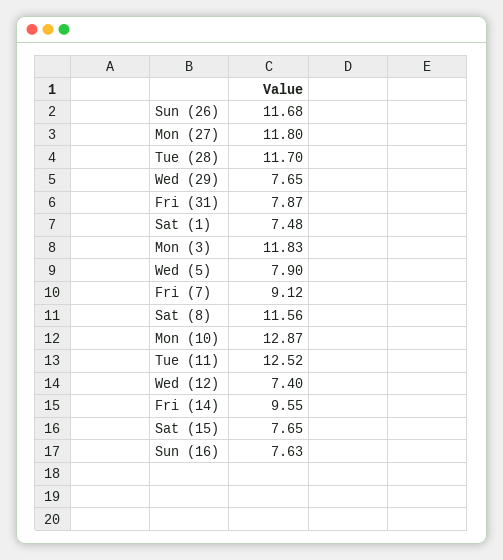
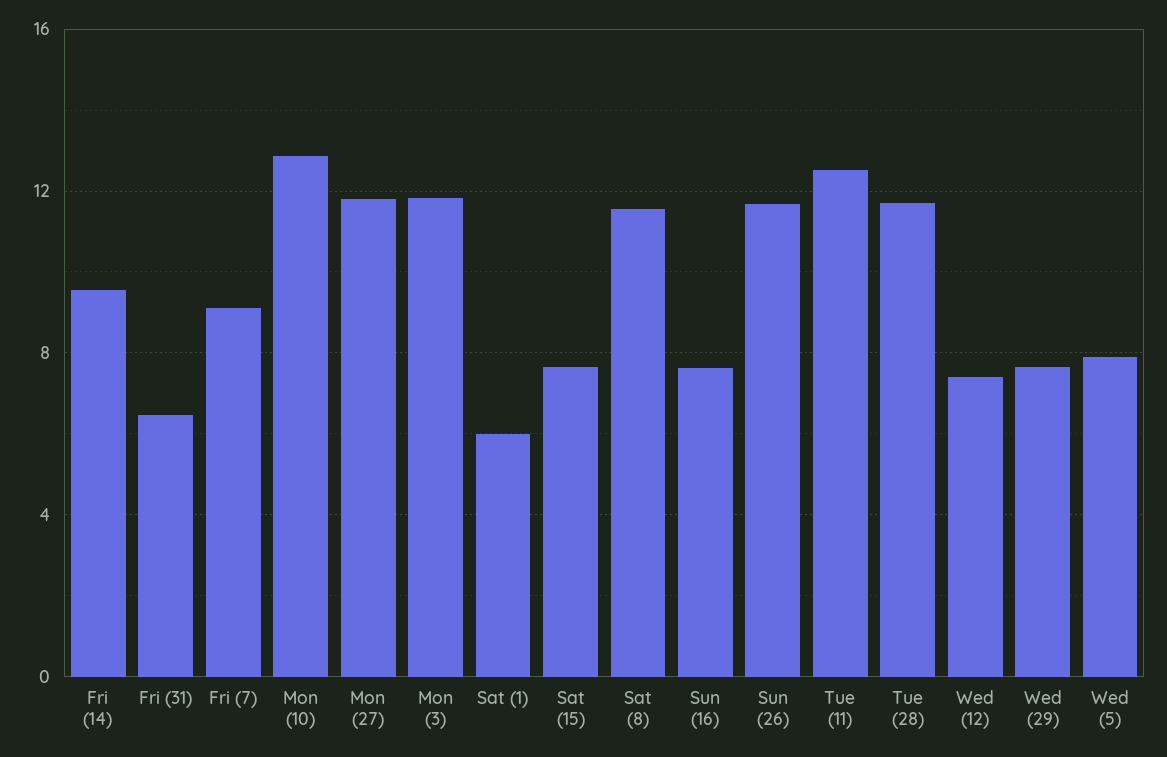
Fri (31): 7.87 -> 6.5
Sat (1): 7.48 -> 6

